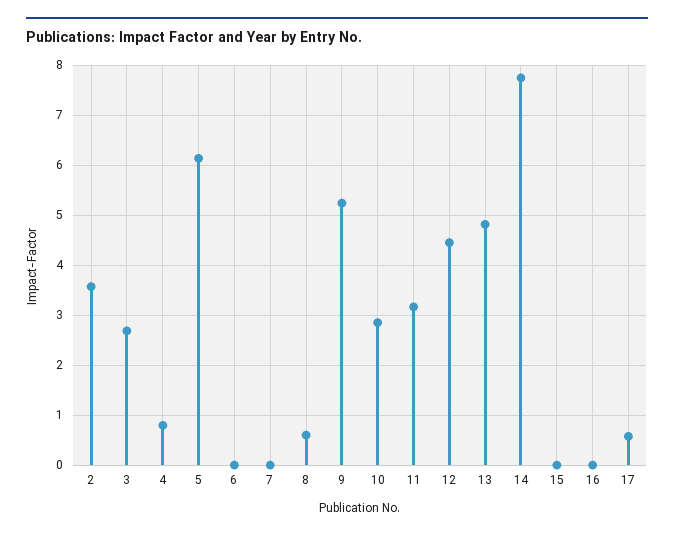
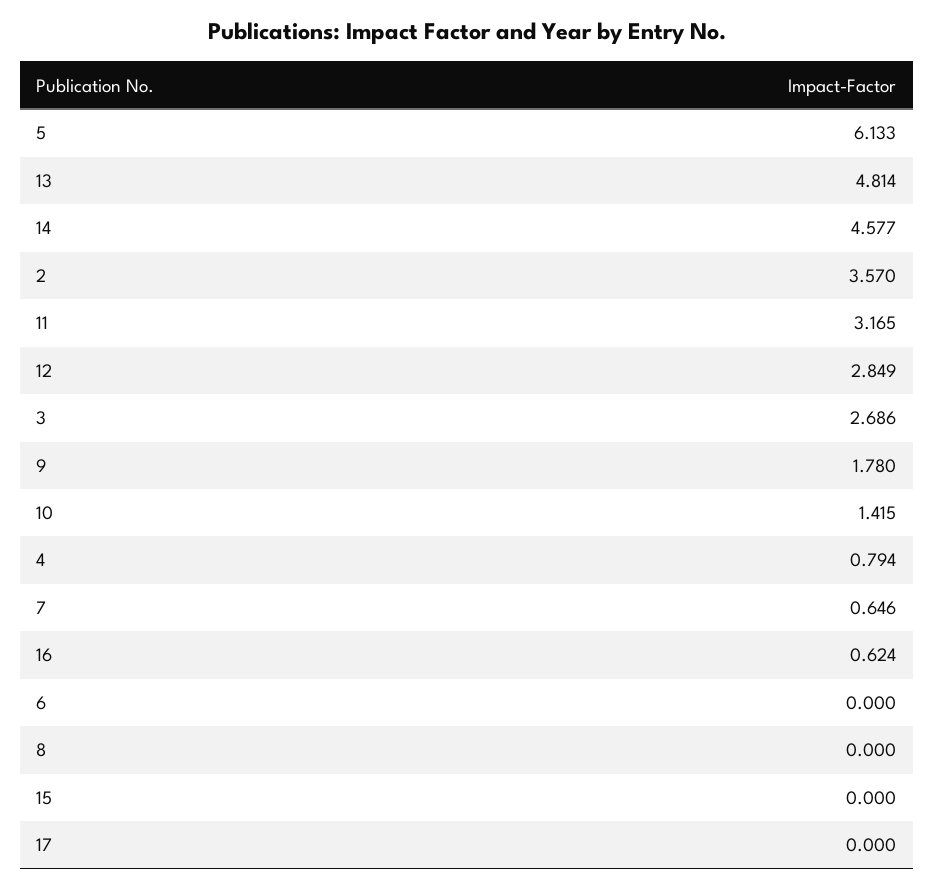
7: 0 -> 0.646
8: 0.6 -> 0
9: 5.2 -> 1.78
10: 2.8 -> 1.415
12: 4.4 -> 2.849
14: 7.8 -> 4.577
16: 0 -> 0.624
17: 0.6 -> 0

